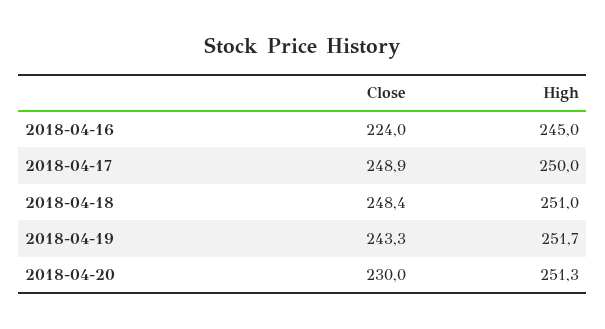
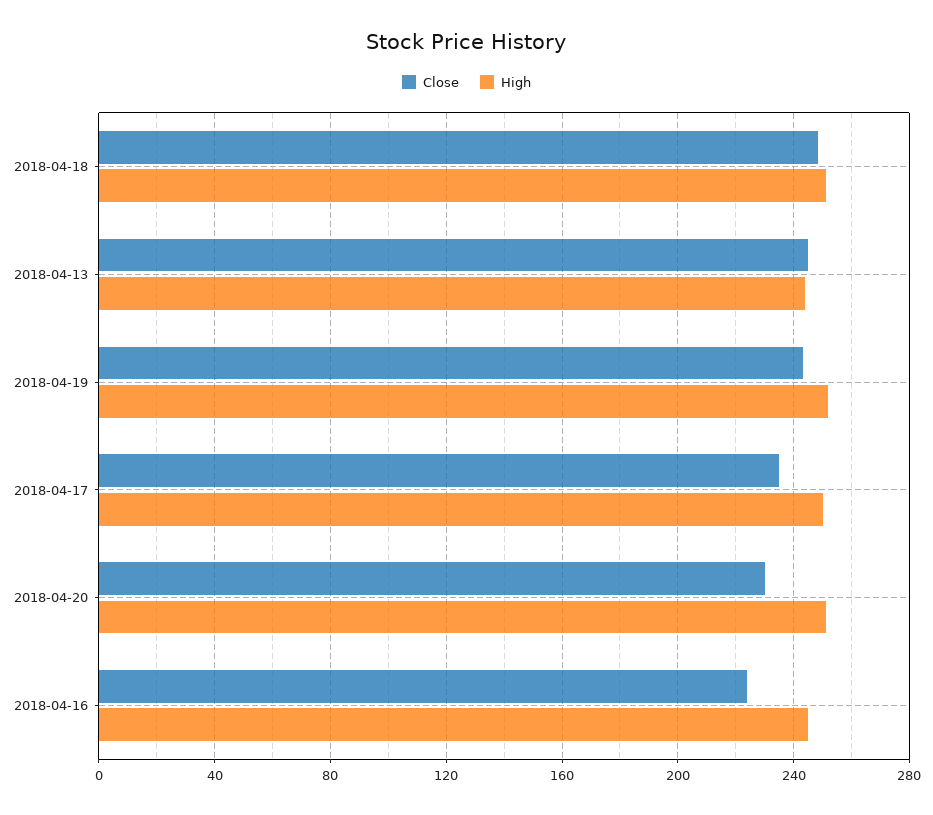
Close, 2018-04-17: 248.9 -> 235
Close, 2018-04-13: none -> 245
High, 2018-04-13: none -> 245

